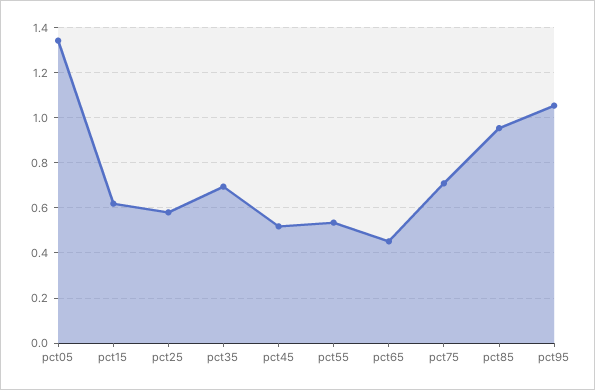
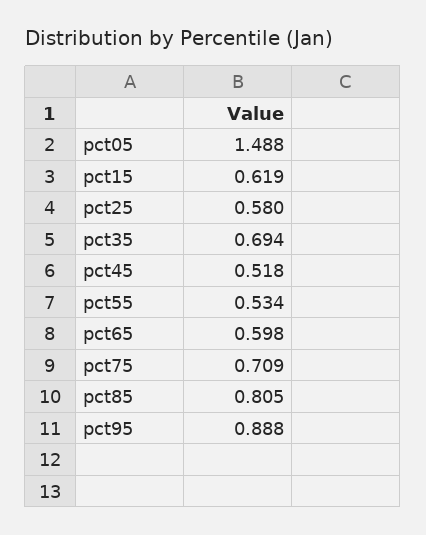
pct05: 1.35 -> 1.488
pct65: 0.45 -> 0.598
pct85: 0.95 -> 0.805
pct95: 1.05 -> 0.888

